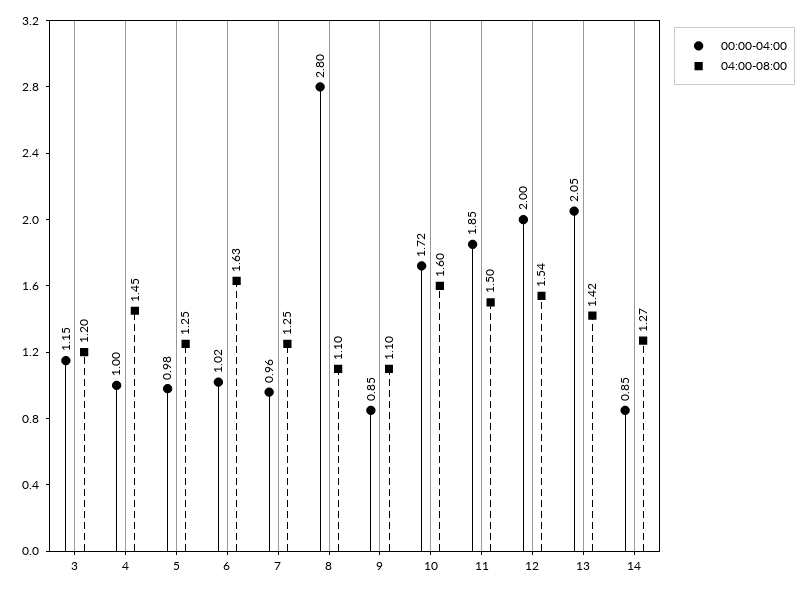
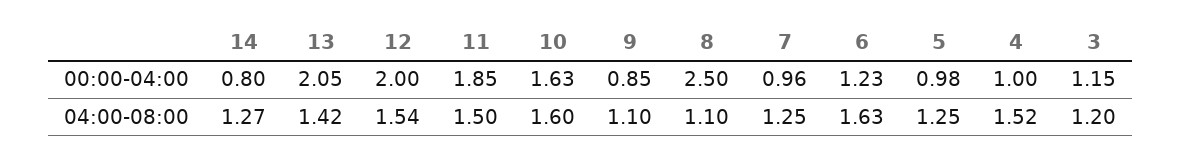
04:00-08:00, 4: 1.45 -> 1.52
00:00-04:00, 6: 1.02 -> 1.23
00:00-04:00, 8: 2.8 -> 2.5
00:00-04:00, 10: 1.72 -> 1.63
00:00-04:00, 14: 0.85 -> 0.8

